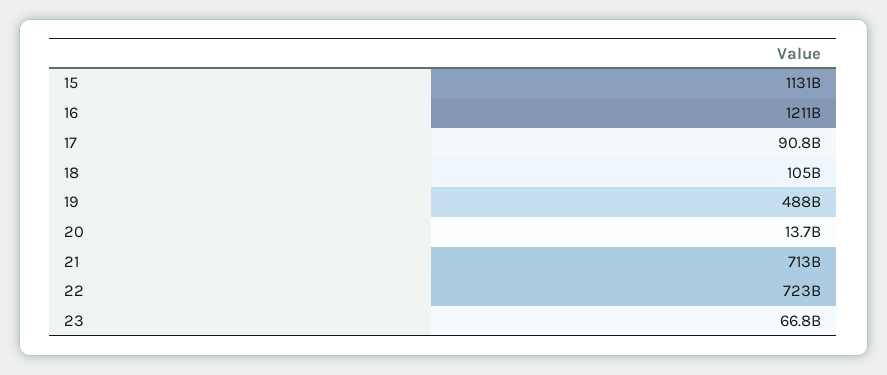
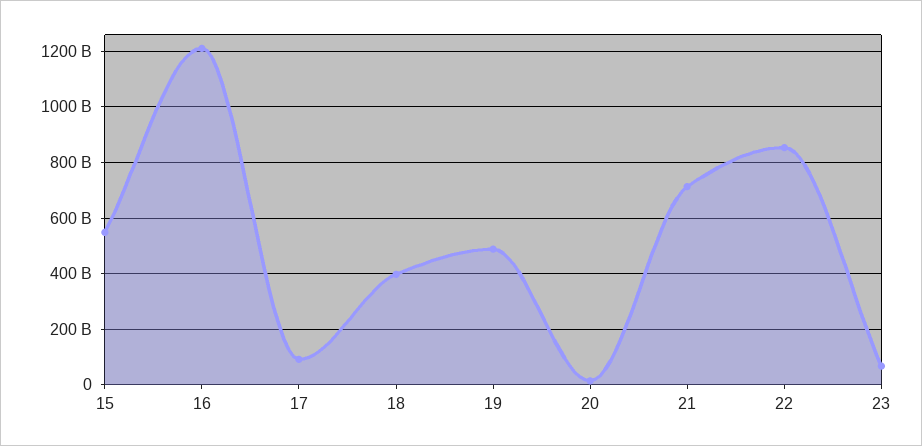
15: 1131000000000 -> 550000000000
18: 105000000000 -> 400000000000
22: 723000000000 -> 850000000000

